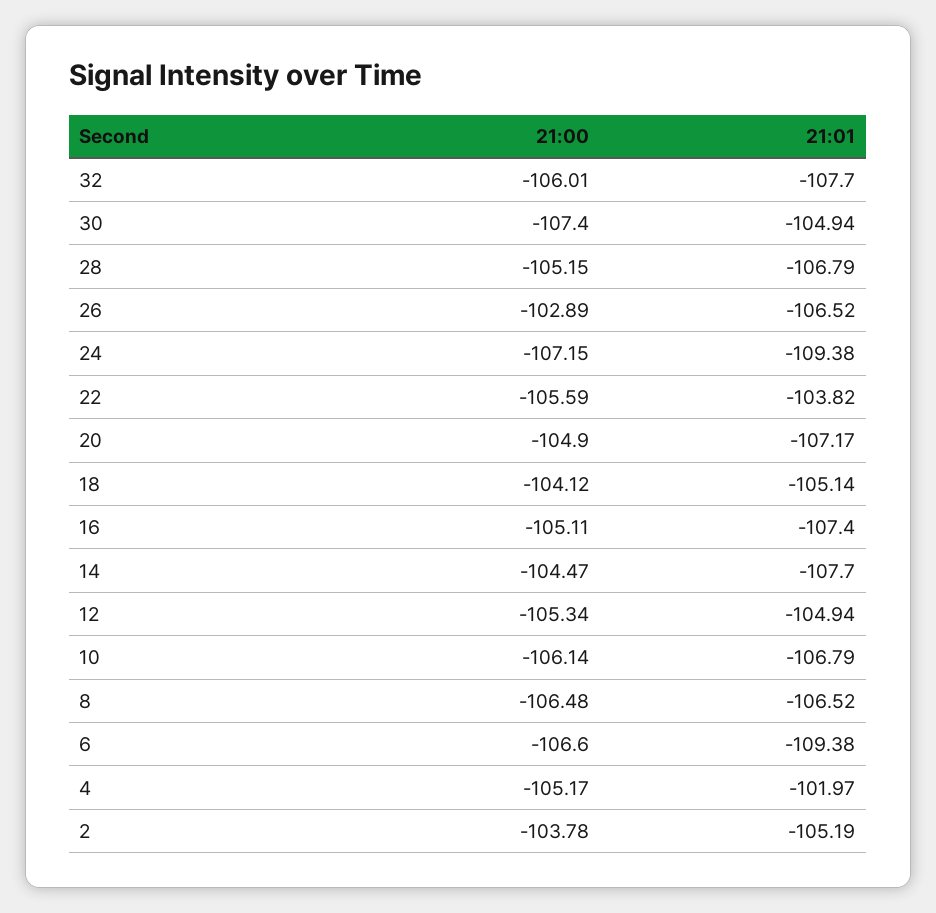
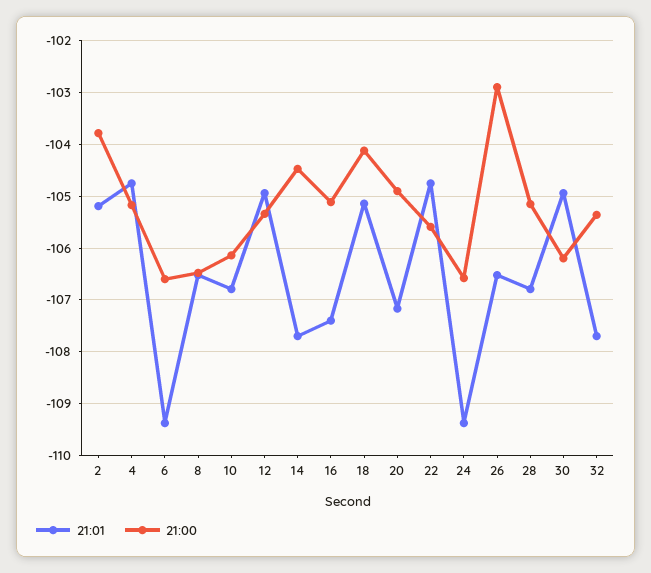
21:00, 32: -106.01 -> -105.4
21:00, 30: -107.4 -> -106.2
21:00, 24: -107.15 -> -106.6
21:01, 22: -103.82 -> -104.8
21:01, 4: -101.97 -> -104.8

